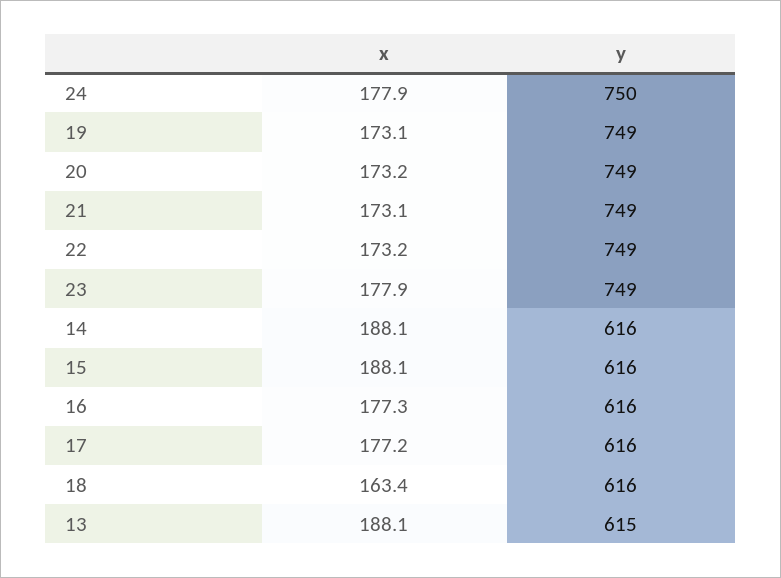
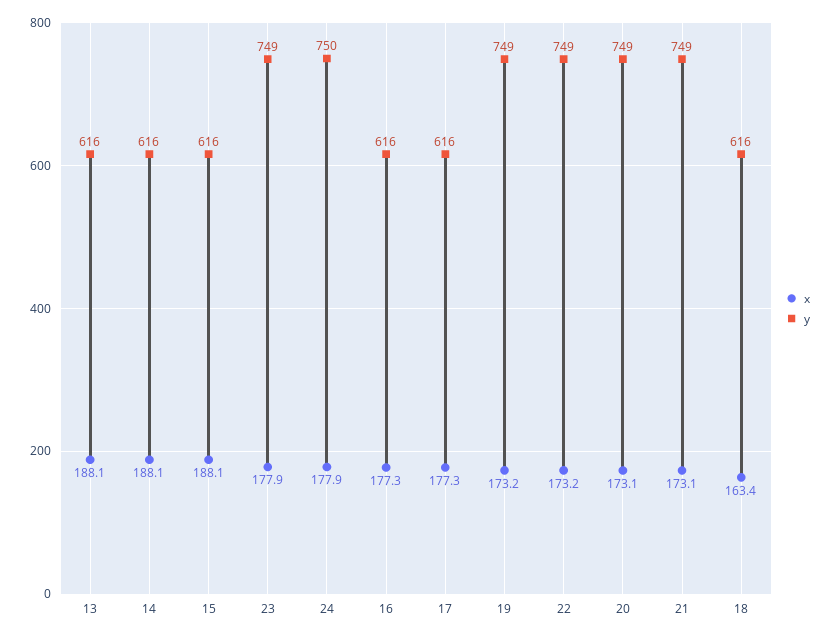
x, 19: 173.1 -> 173.2
x, 20: 173.2 -> 173.1
x, 17: 177.2 -> 177.3
y, 13: 615 -> 616

